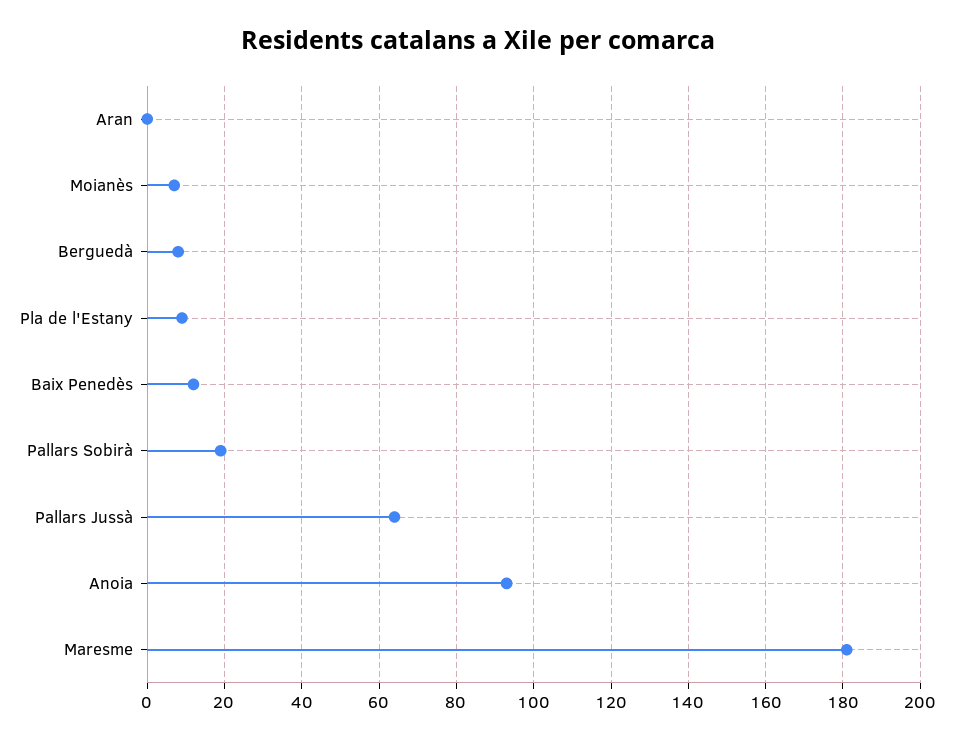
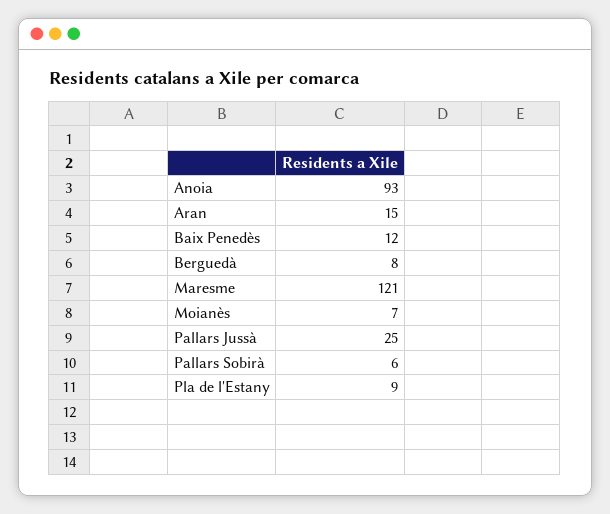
Aran: 0 -> 15
Pallars Sobirà: 20 -> 6
Pallars Jussà: 65 -> 25
Maresme: 180 -> 121

